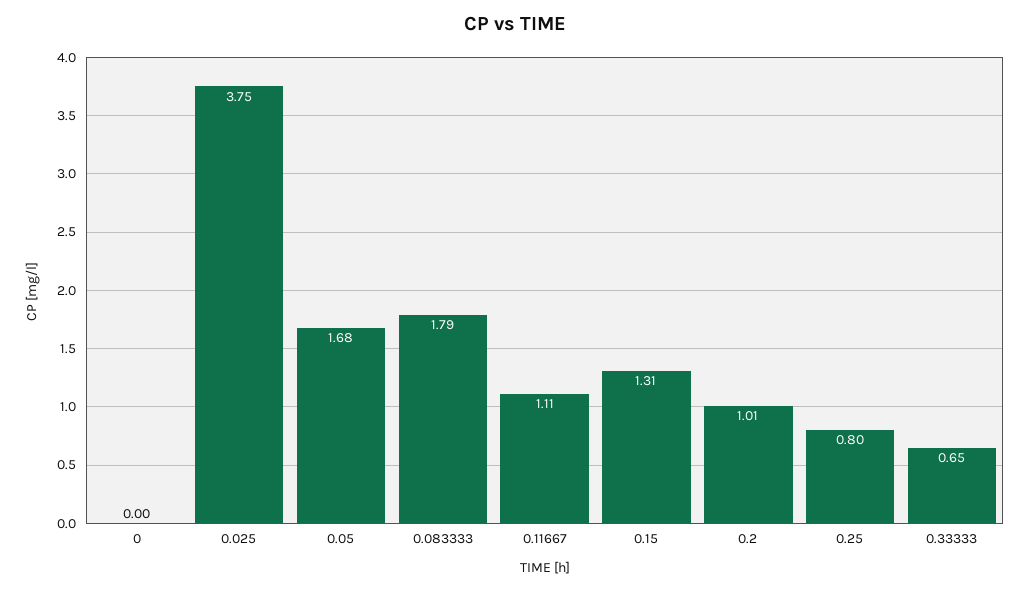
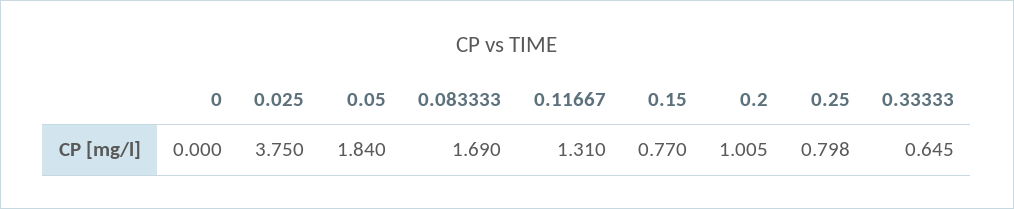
0.05: 1.68 -> 1.84
0.083333: 1.79 -> 1.69
0.11667: 1.11 -> 1.31
0.15: 1.31 -> 0.77

